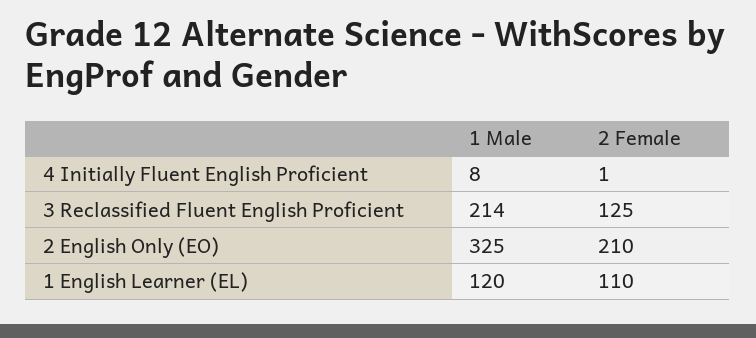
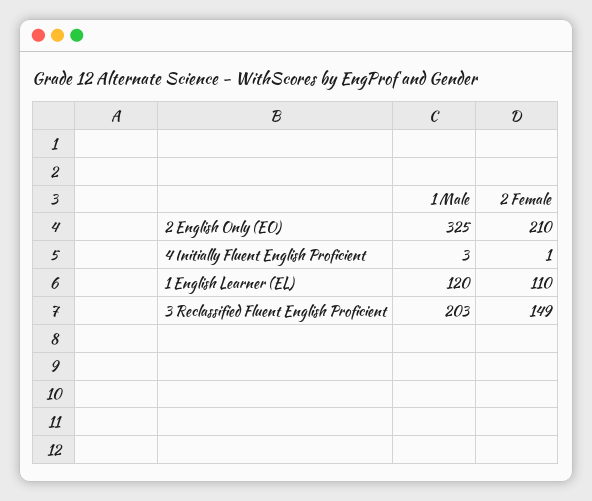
1 Male, 4 Initially Fluent English Proficient: 8 -> 3
1 Male, 3 Reclassified Fluent English Proficient: 214 -> 203
2 Female, 3 Reclassified Fluent English Proficient: 125 -> 149

